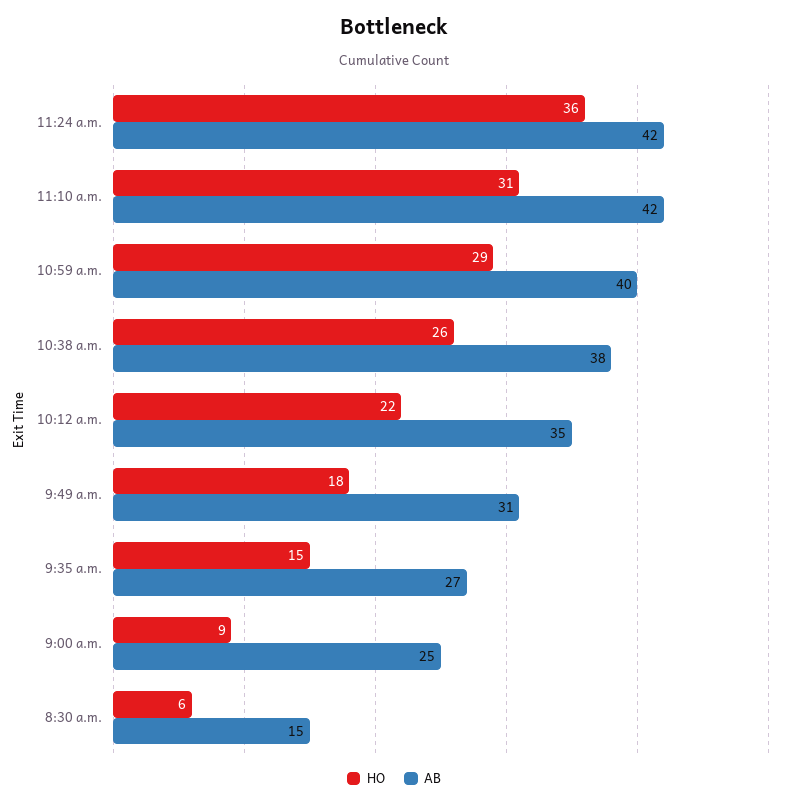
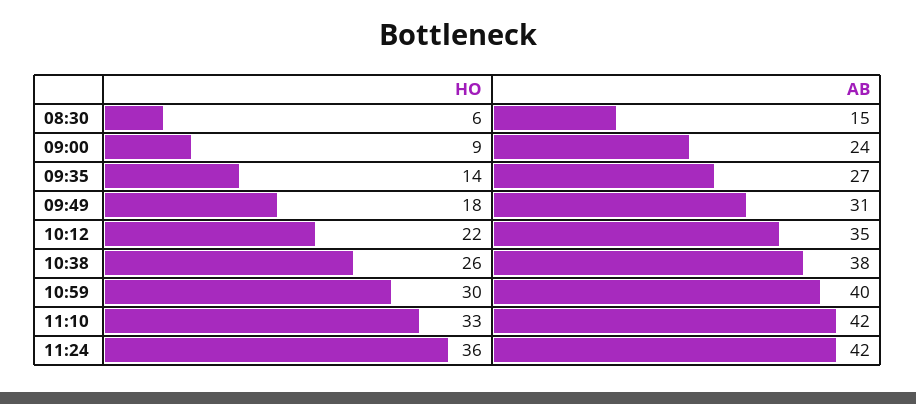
HO, 11:10 a.m.: 31 -> 33
HO, 10:59 a.m.: 29 -> 30
HO, 9:35 a.m.: 15 -> 14
AB, 9:00 a.m.: 25 -> 24

